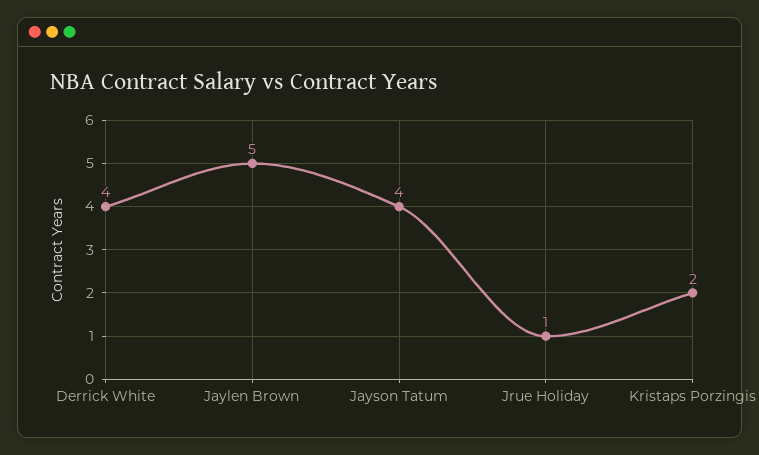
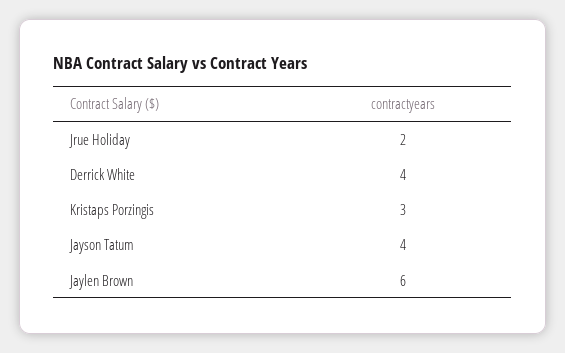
Jaylen Brown: 5 -> 6
Jrue Holiday: 1 -> 2
Kristaps Porzingis: 2 -> 3

